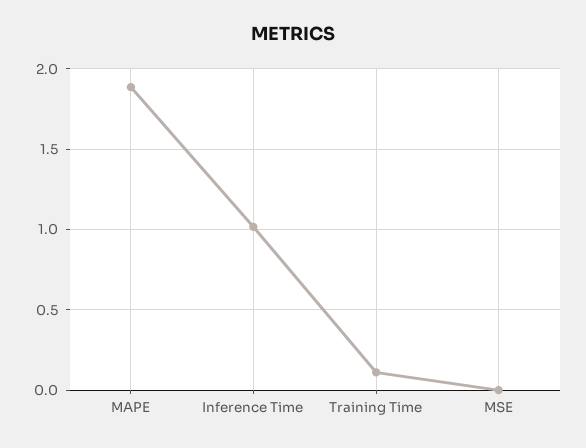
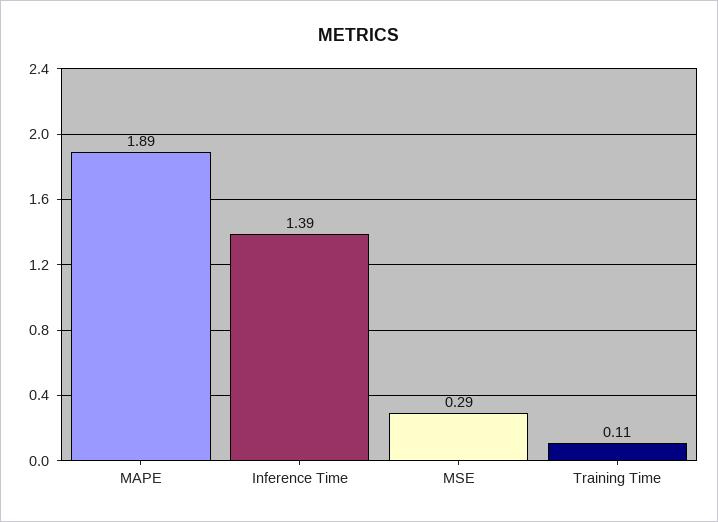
Inference Time: 1 -> 1.39
MSE: 0 -> 0.29

